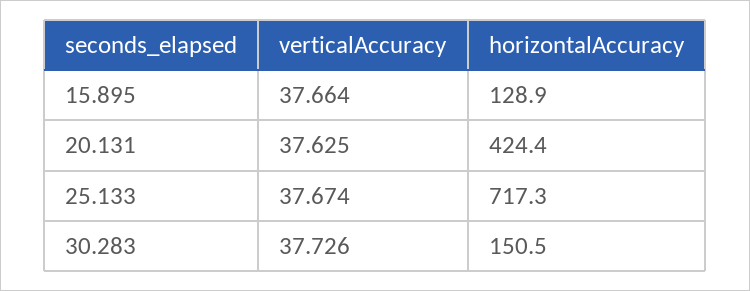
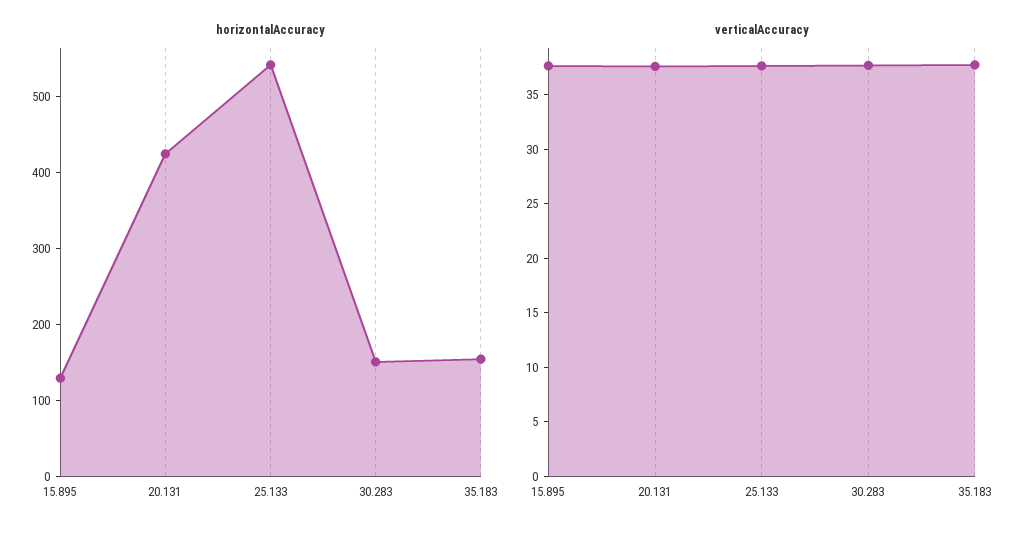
horizontalAccuracy, 25.133: 717.3 -> 540
horizontalAccuracy, 35.183: none -> 160
verticalAccuracy, 35.183: none -> 38

